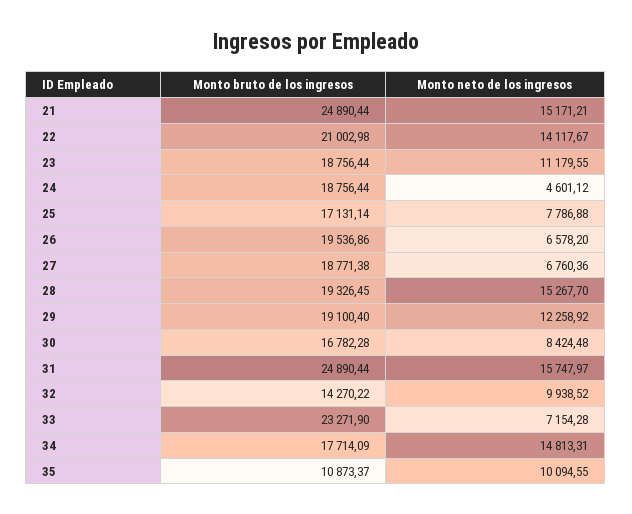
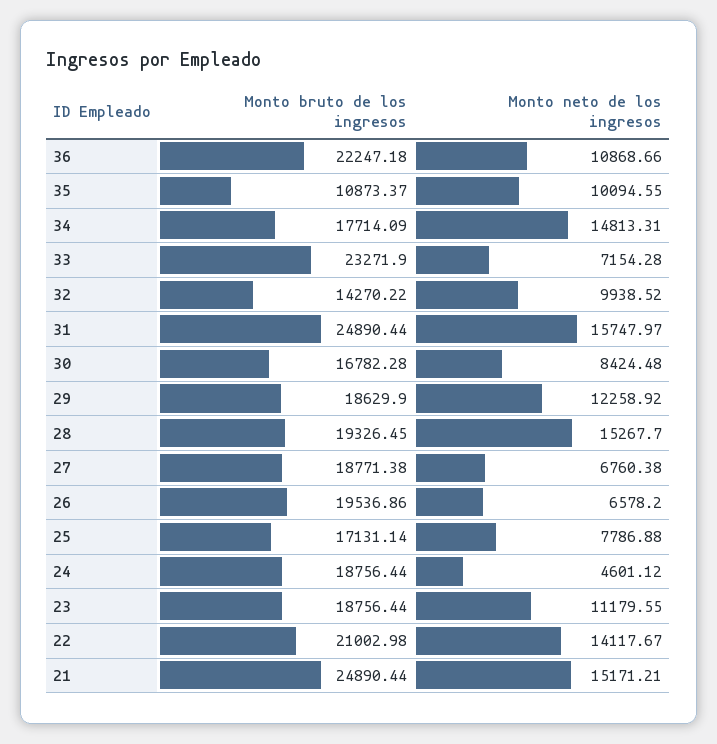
Monto neto de los ingresos, 27: 6760.36 -> 6760.38
Monto bruto de los ingresos, 29: 19100.4 -> 18629.9
Monto bruto de los ingresos, 36: none -> 22247.18
Monto neto de los ingresos, 36: none -> 10868.66

